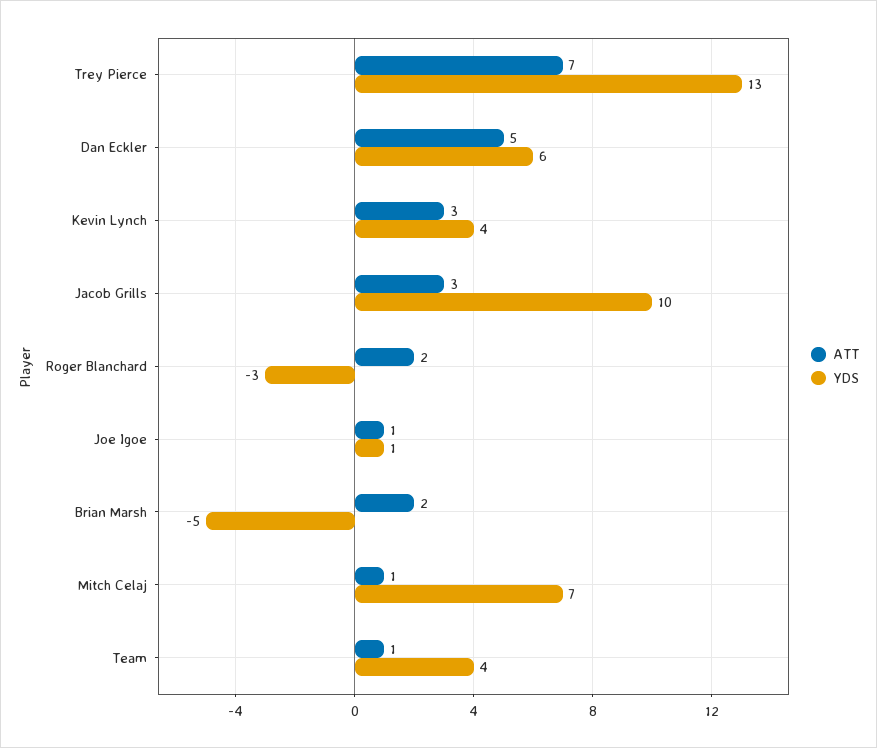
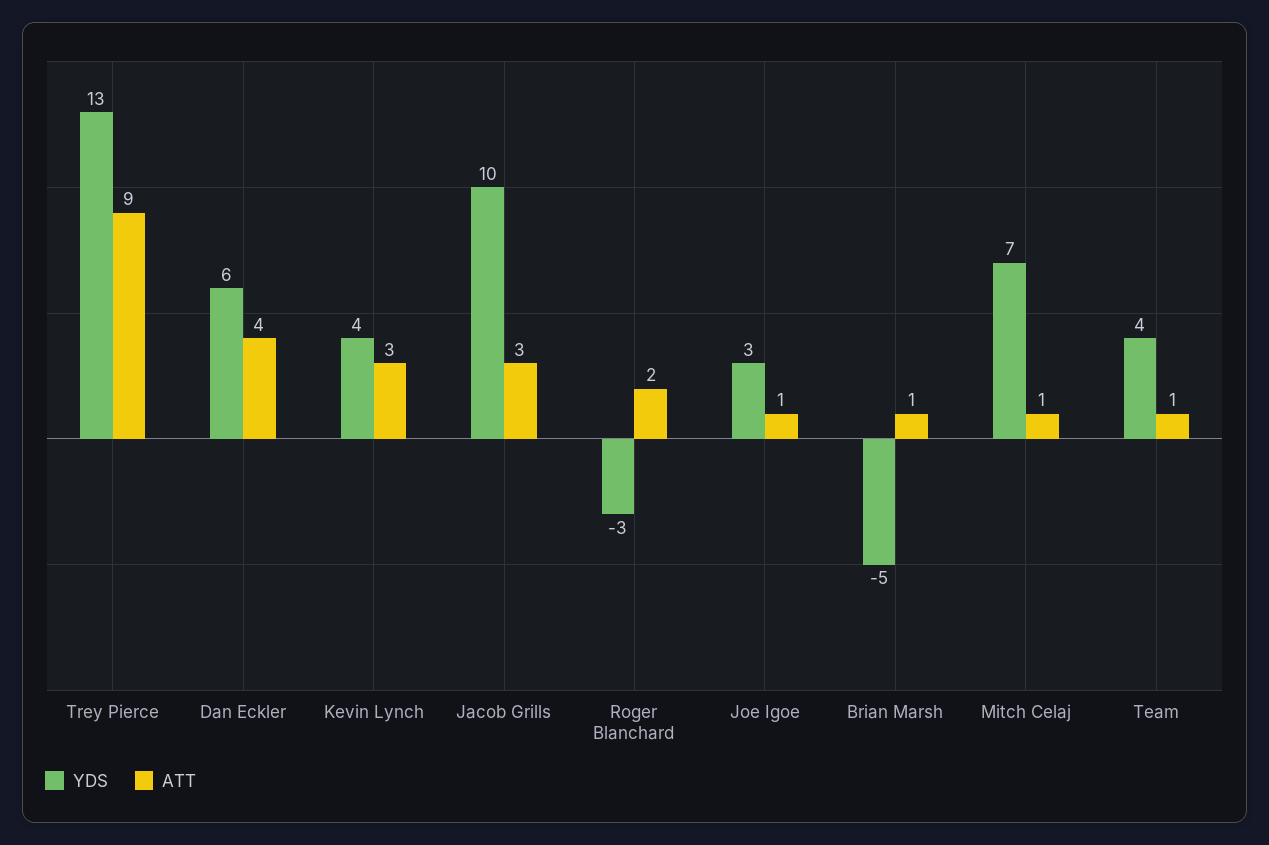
ATT, Trey Pierce: 7 -> 9
ATT, Dan Eckler: 5 -> 4
YDS, Joe Igoe: 1 -> 3
ATT, Brian Marsh: 2 -> 1

